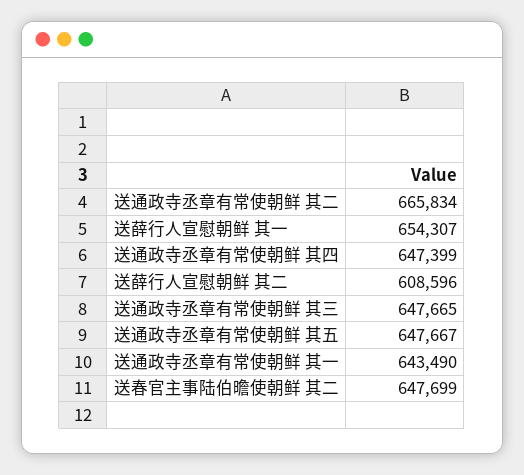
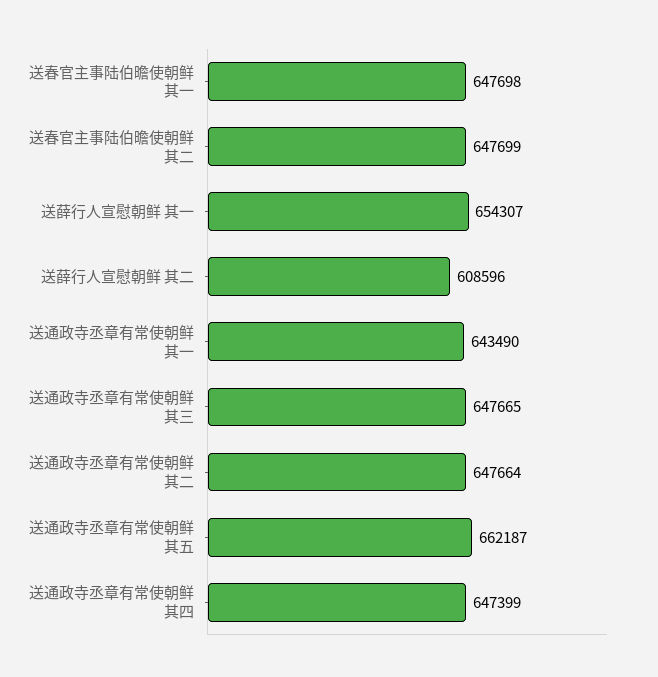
送通政寺丞章有常使朝鲜 其二: 665834 -> 647664
送通政寺丞章有常使朝鲜 其五: 647667 -> 662187
送春官主事陆伯曕使朝鲜 其一: none -> 647698

